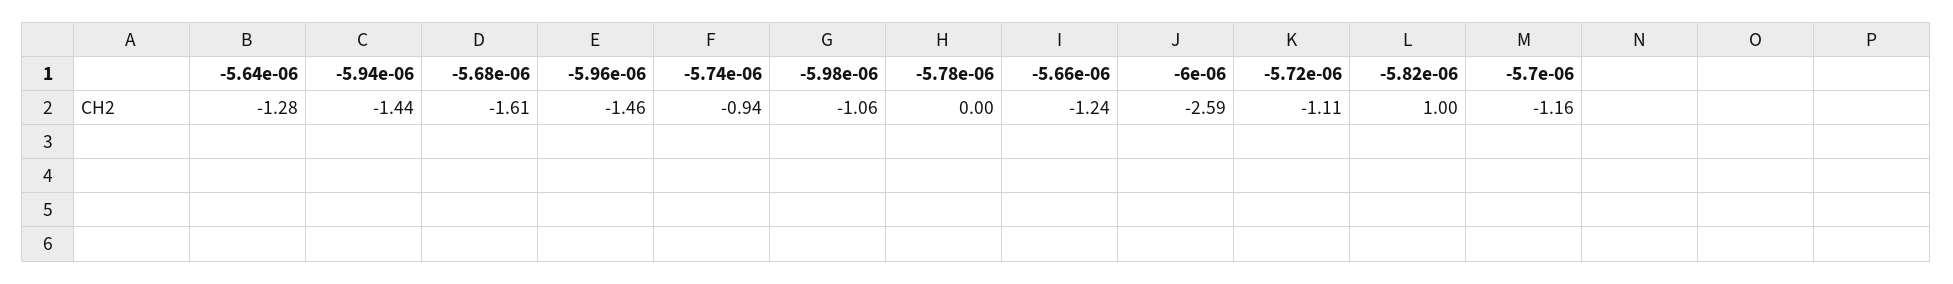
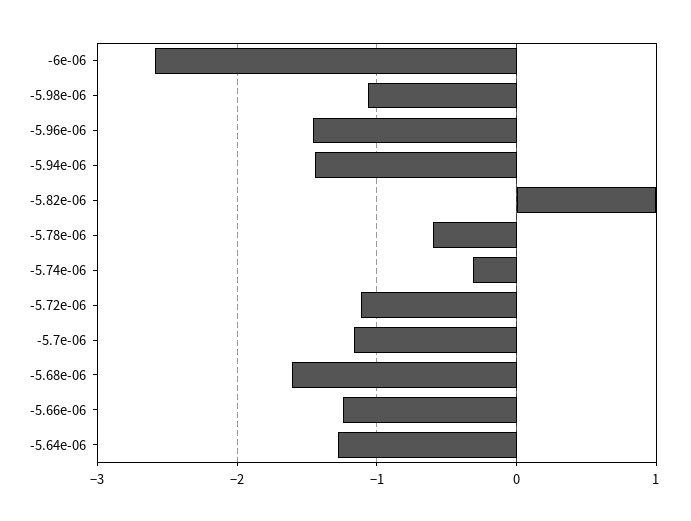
-5.74e-06: -0.94 -> -0.3
-5.78e-06: 0 -> -0.6

